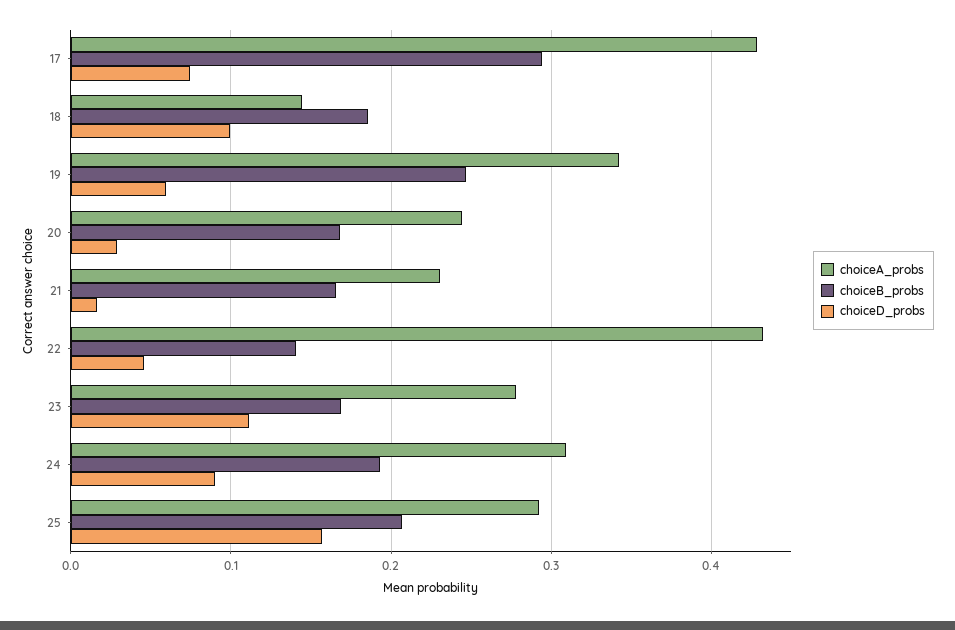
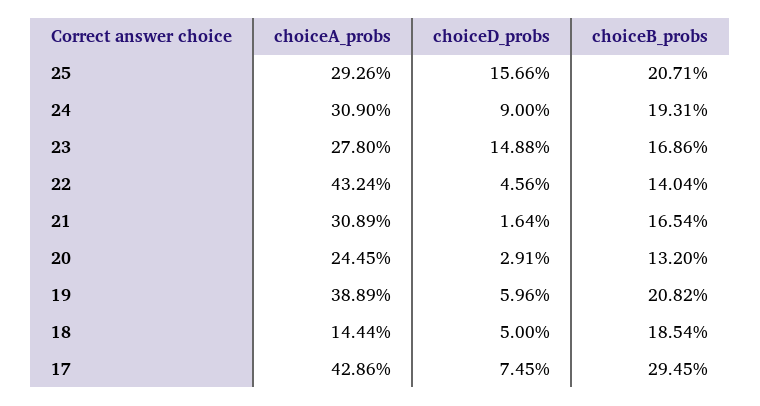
choiceD_probs, 18: 0.1 -> 0.05
choiceA_probs, 19: 0.34 -> 0.3889
choiceB_probs, 19: 0.25 -> 0.2082
choiceB_probs, 20: 0.17 -> 0.132
choiceA_probs, 21: 0.23 -> 0.3089
choiceD_probs, 23: 0.11 -> 0.1488

